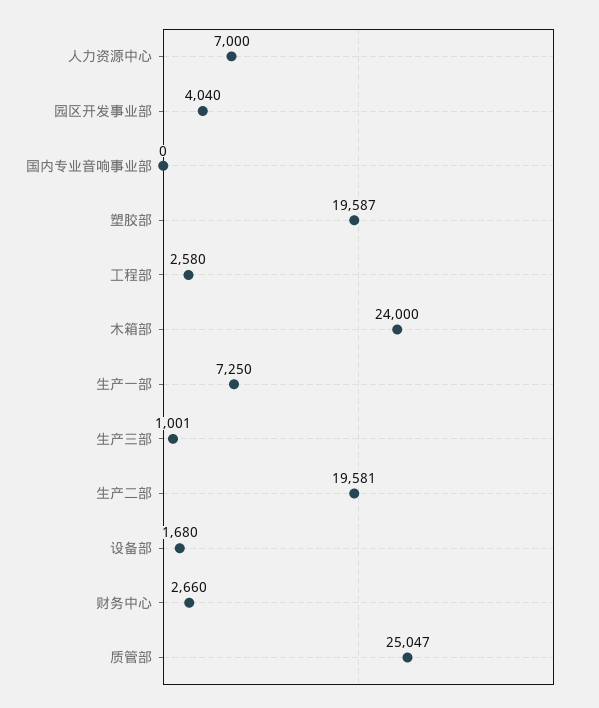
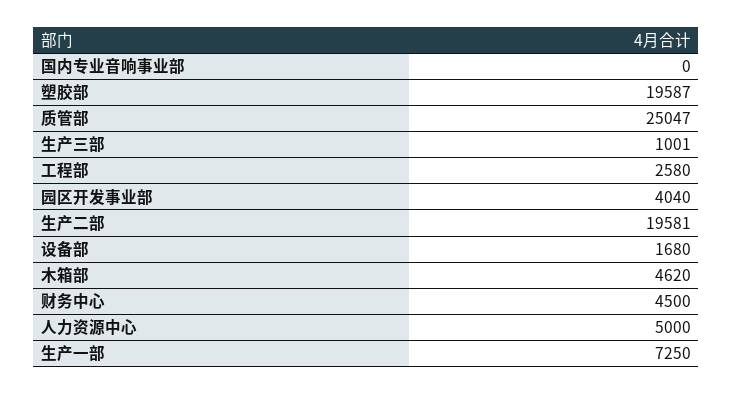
人力资源中心: 7000 -> 5000
木箱部: 24000 -> 4620
财务中心: 2660 -> 4500

